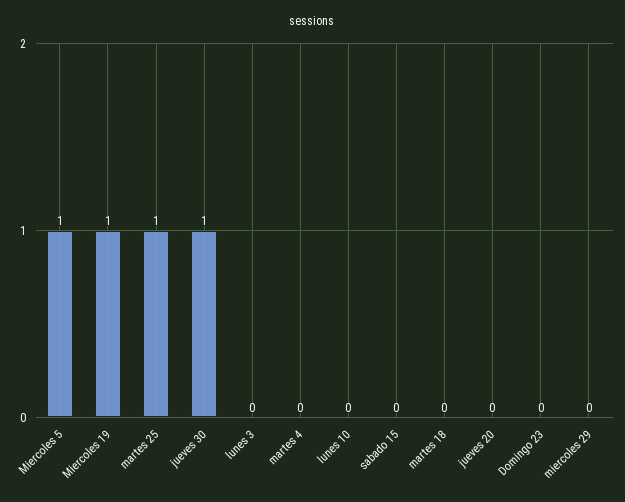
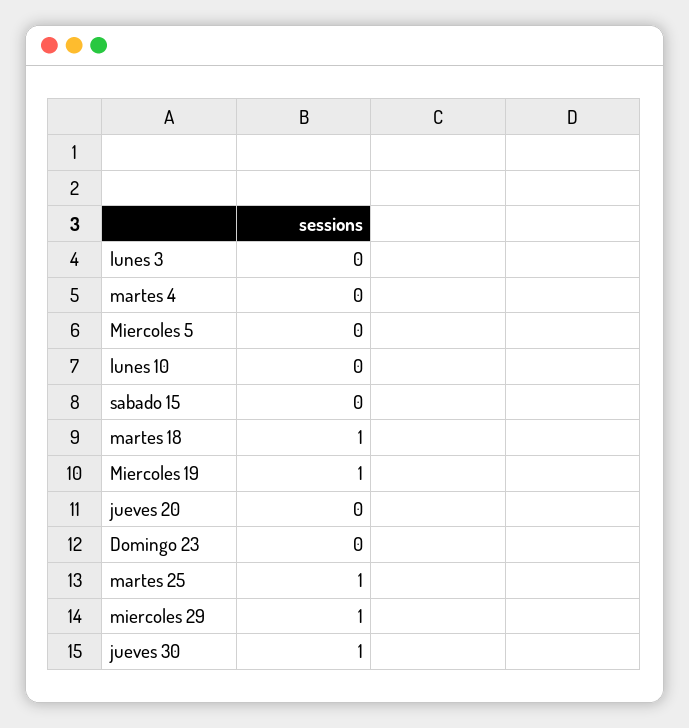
Miercoles 5: 1 -> 0
martes 18: 0 -> 1
miercoles 29: 0 -> 1

